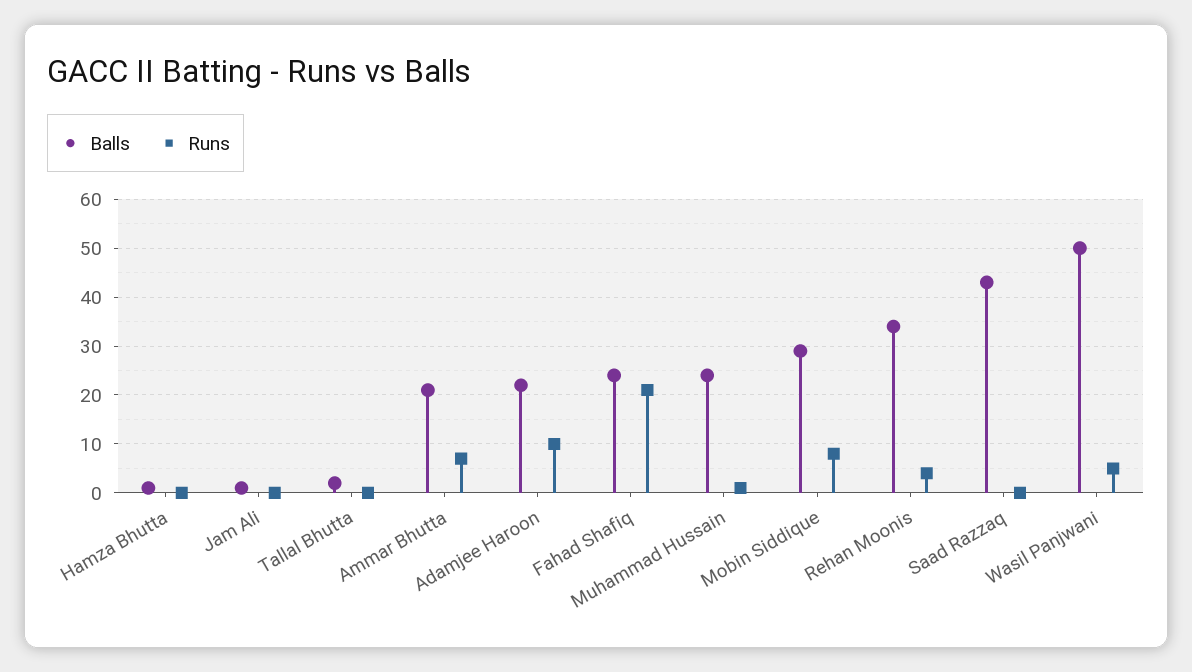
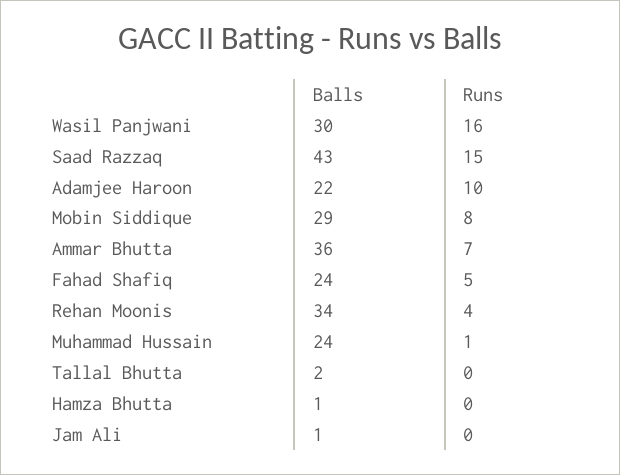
Balls, Ammar Bhutta: 20 -> 36
Runs, Fahad Shafiq: 20 -> 5
Runs, Saad Razzaq: 0 -> 15
Balls, Wasil Panjwani: 50 -> 30
Runs, Wasil Panjwani: 5 -> 16

